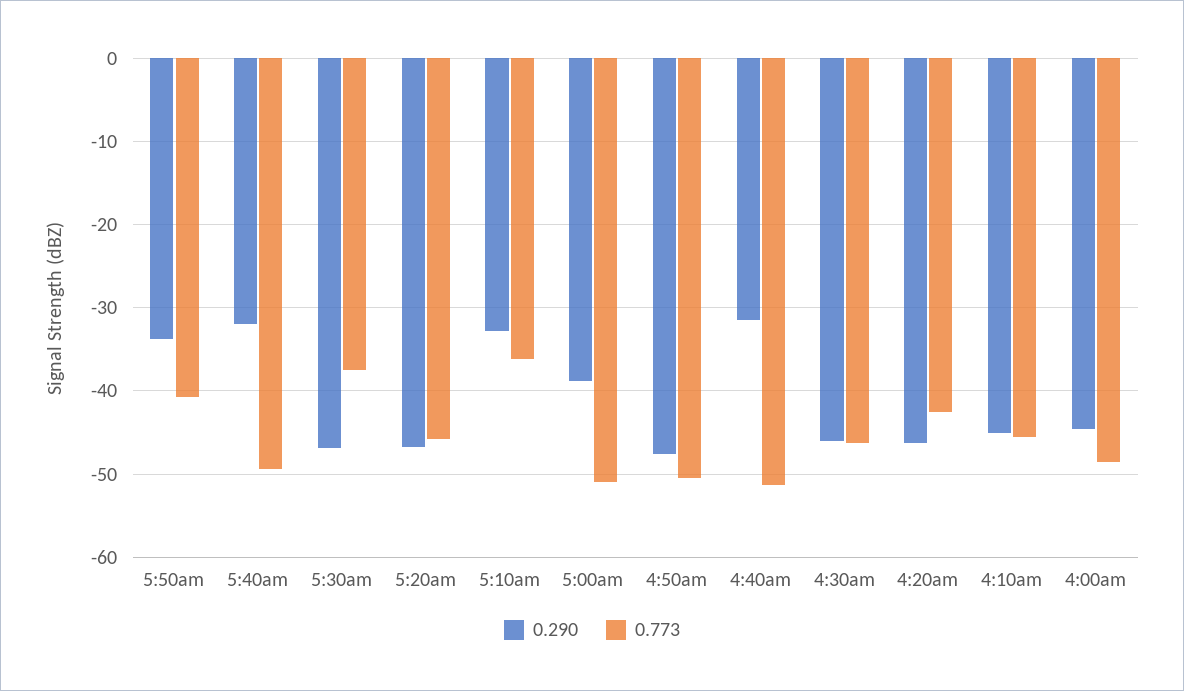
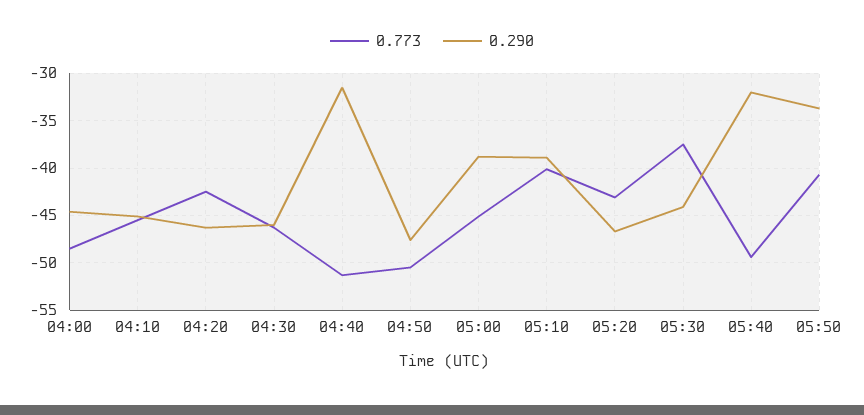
0.290, 5:30am: -47 -> -44
0.773, 5:20am: -46 -> -43
0.290, 5:10am: -33 -> -39
0.773, 5:10am: -36 -> -40
0.773, 5:00am: -51 -> -45

